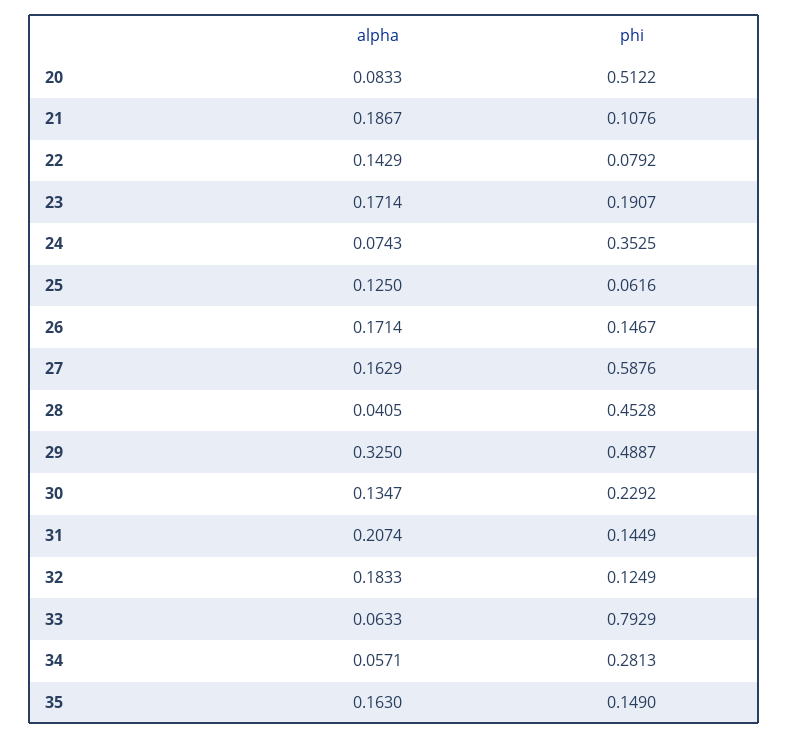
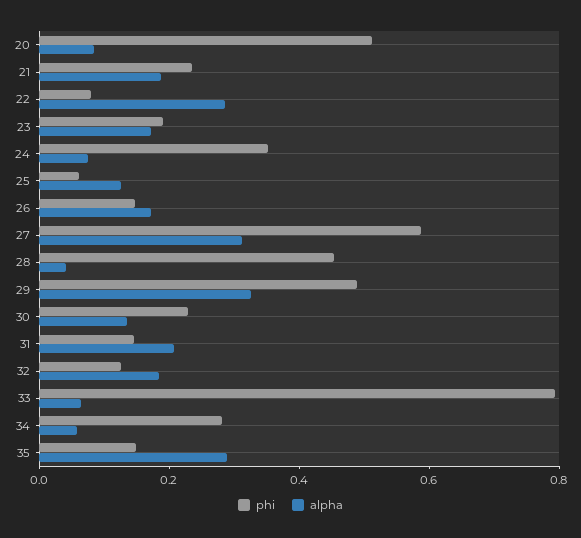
phi, 21: 0.1076 -> 0.25
alpha, 22: 0.1429 -> 0.3
alpha, 27: 0.1629 -> 0.3
alpha, 35: 0.163 -> 0.3

